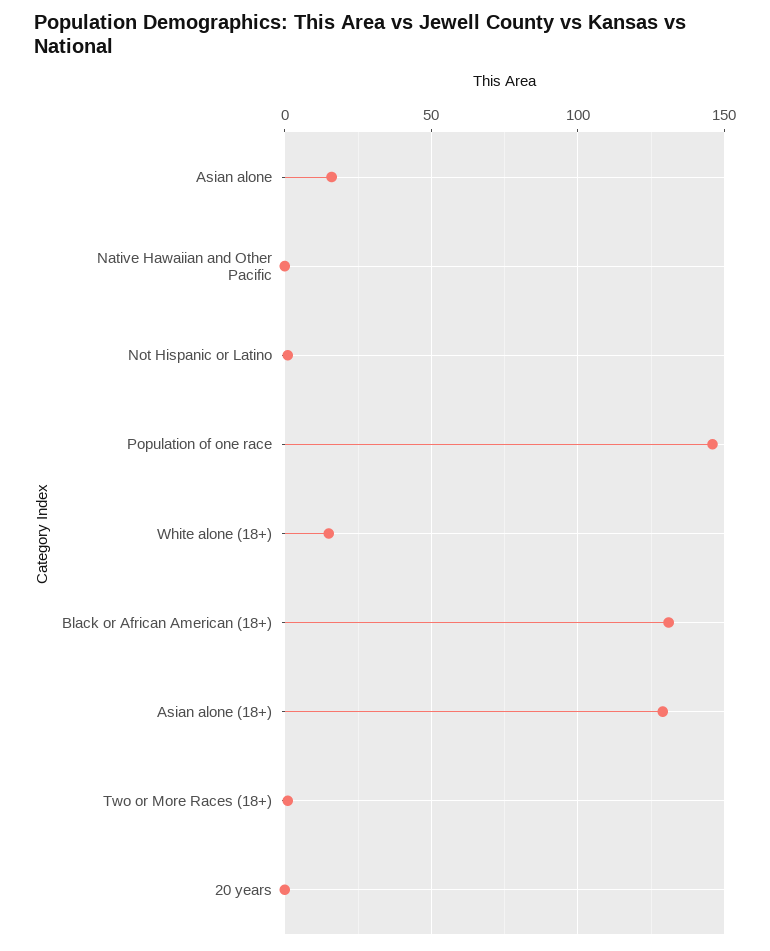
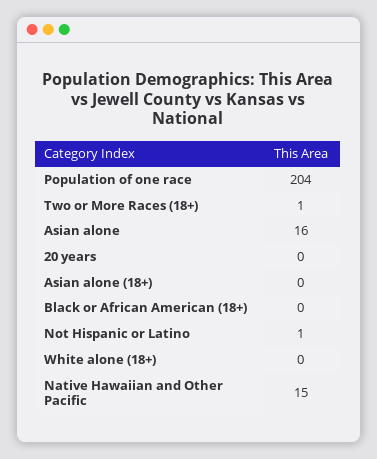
Native Hawaiian and Other Pacific: 0 -> 15
Population of one race: 145 -> 204
White alone (18+): 15 -> 0
Black or African American (18+): 130 -> 0
Asian alone (18+): 130 -> 0

